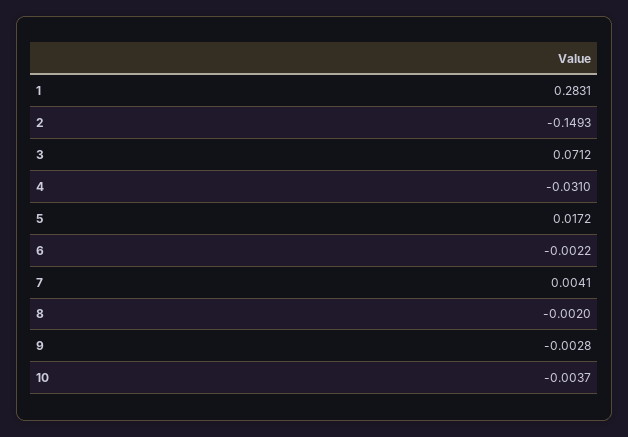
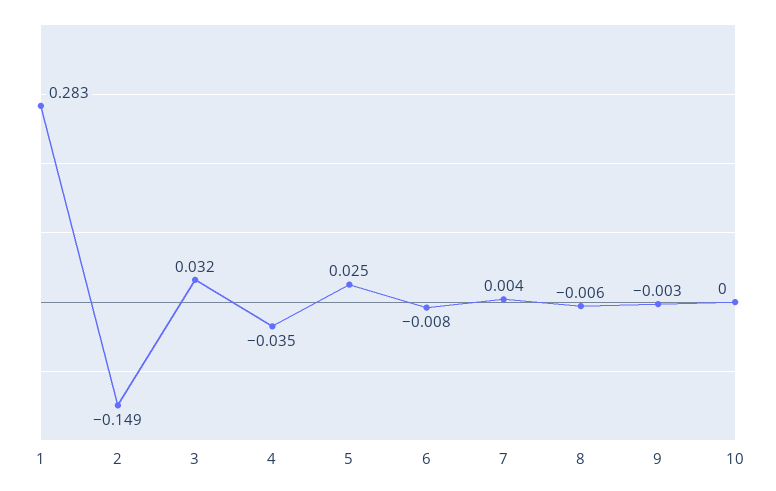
3: 0.0712 -> 0.032
4: -0.031 -> -0.035
5: 0.0172 -> 0.025
6: -0.0022 -> -0.008
8: -0.002 -> -0.006
10: -0.0037 -> 0

